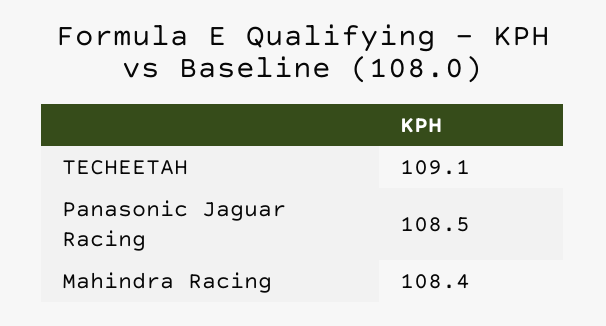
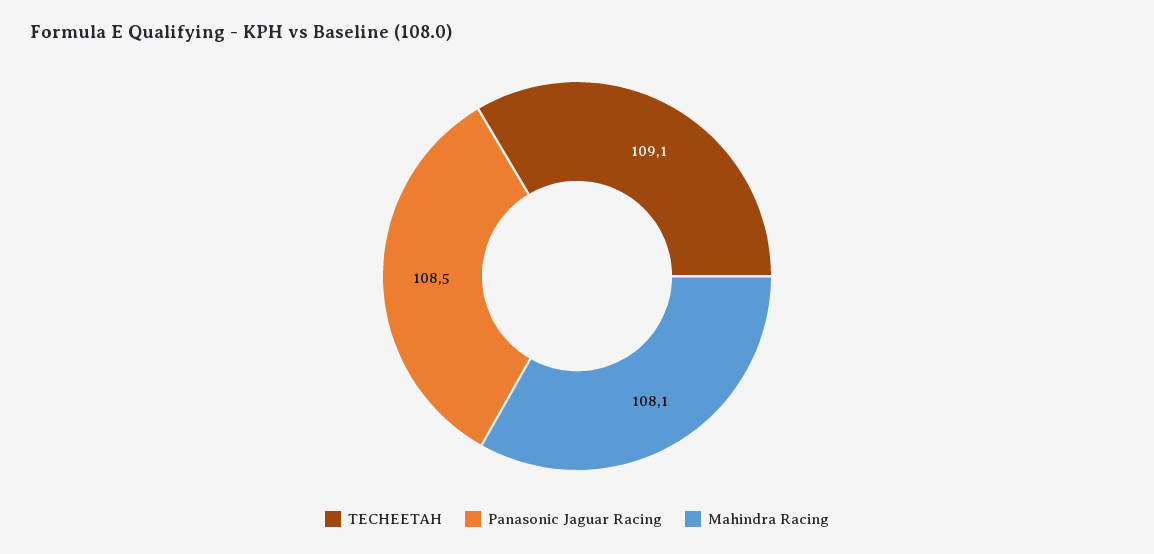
Mahindra Racing: 108.4 -> 108.1

